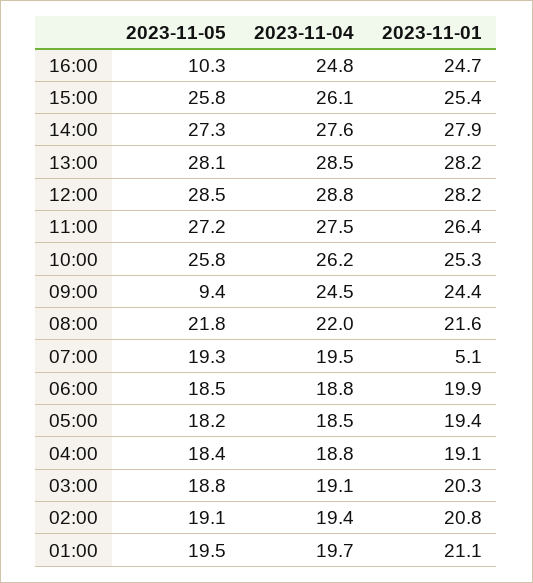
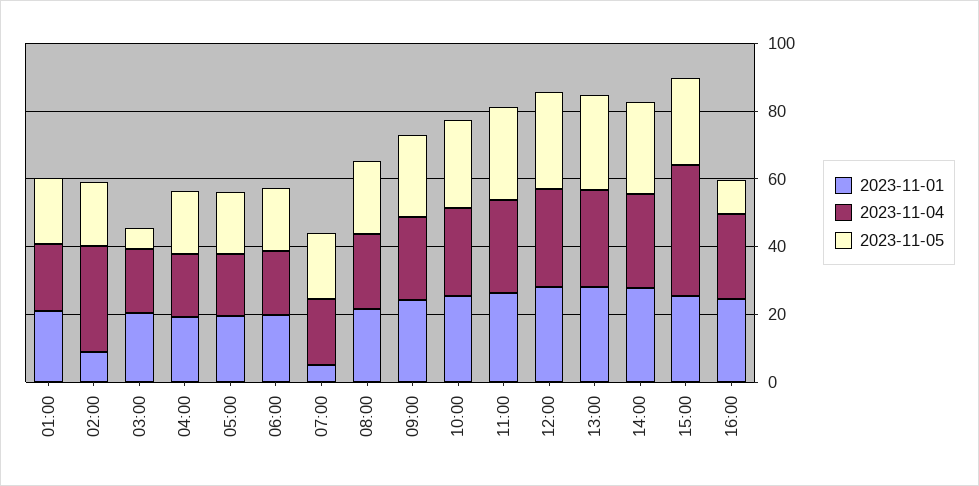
2023-11-04, 15:00: 26.1 -> 40
2023-11-05, 09:00: 9.4 -> 25
2023-11-05, 03:00: 18.8 -> 5
2023-11-04, 02:00: 19.4 -> 30
2023-11-01, 02:00: 20.8 -> 10

